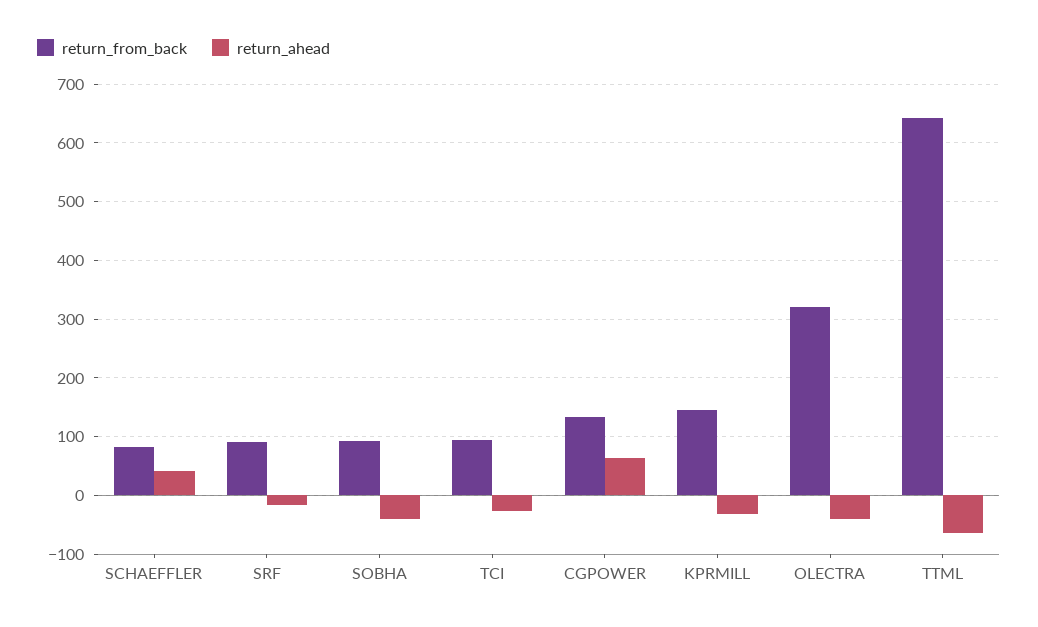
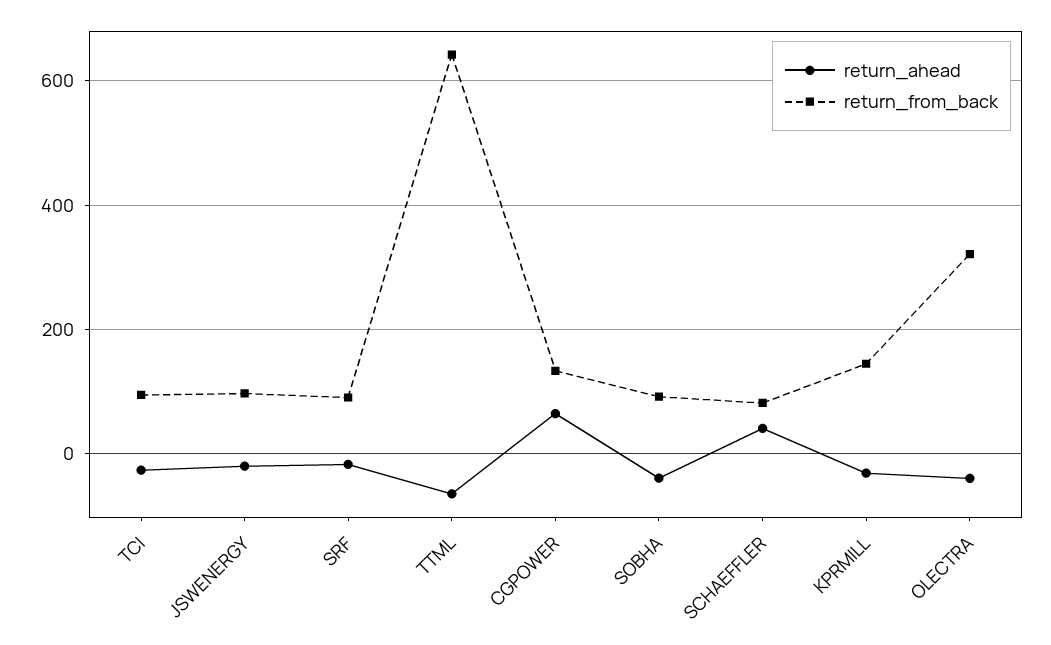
return_ahead, JSWENERGY: none -> -20
return_from_back, JSWENERGY: none -> 100

